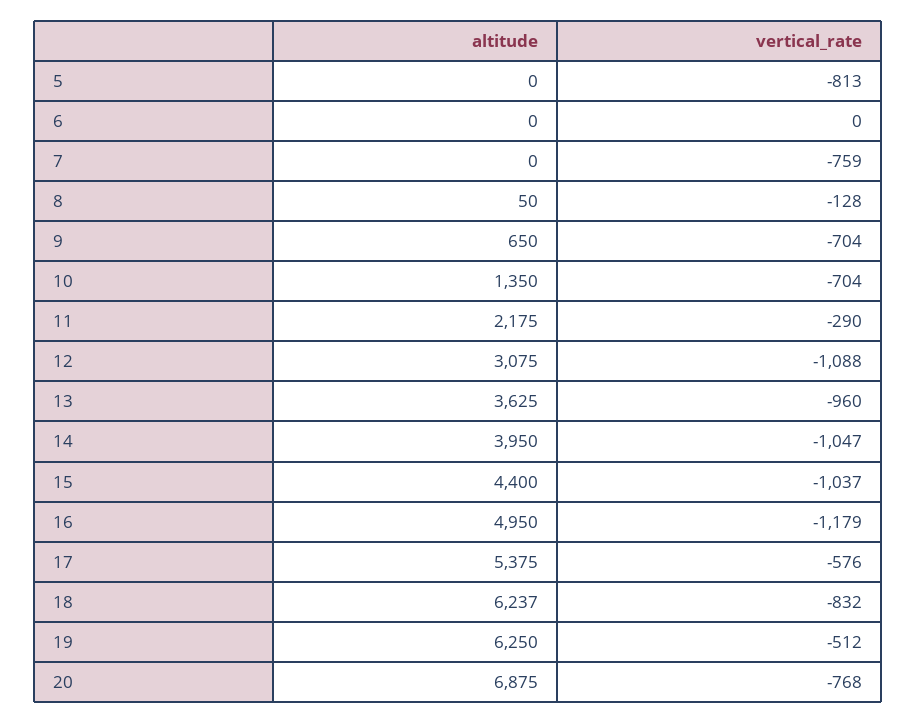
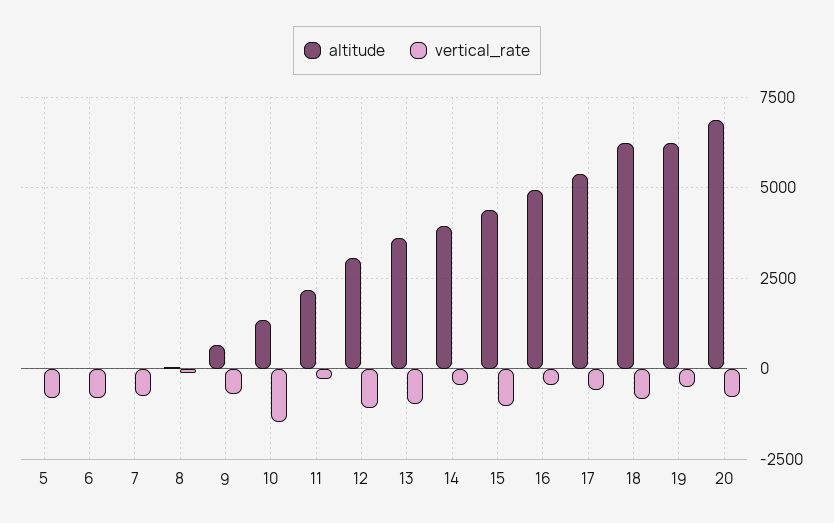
vertical_rate, 6: 0 -> -750
vertical_rate, 10: -704 -> -1500
vertical_rate, 14: -1047 -> -500
vertical_rate, 16: -1179 -> -500

